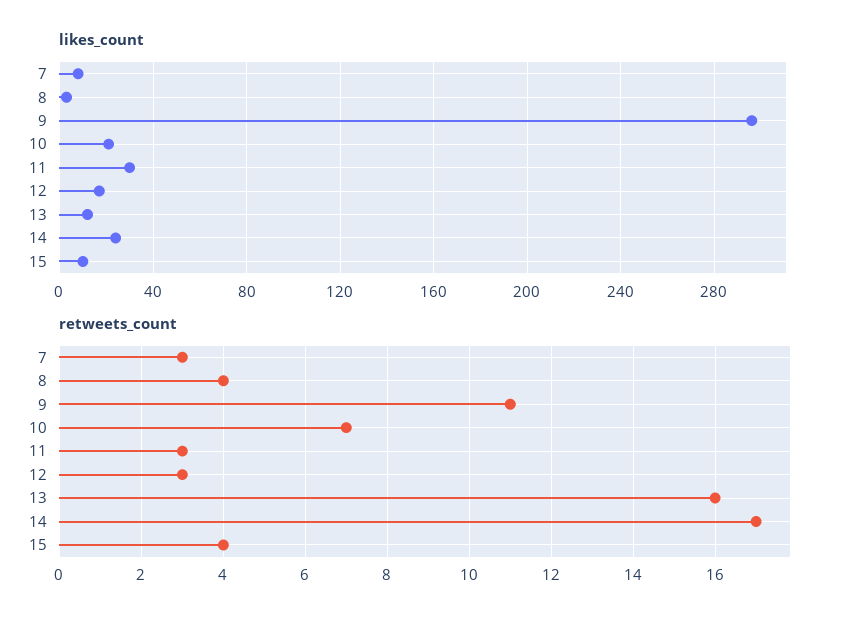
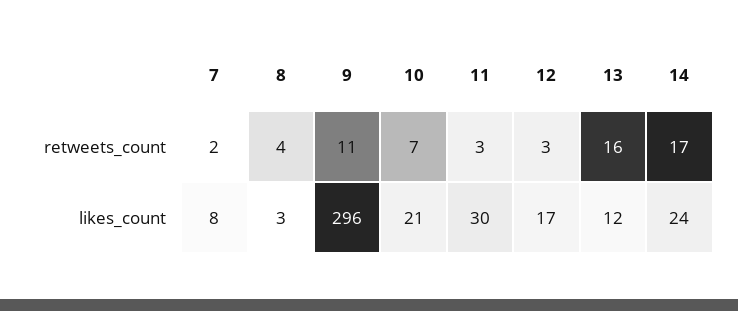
likes_count, 15: 10 -> none
retweets_count, 7: 3 -> 2
retweets_count, 15: 4 -> none

